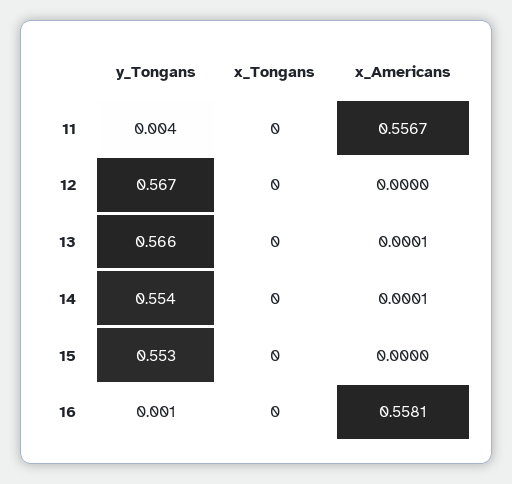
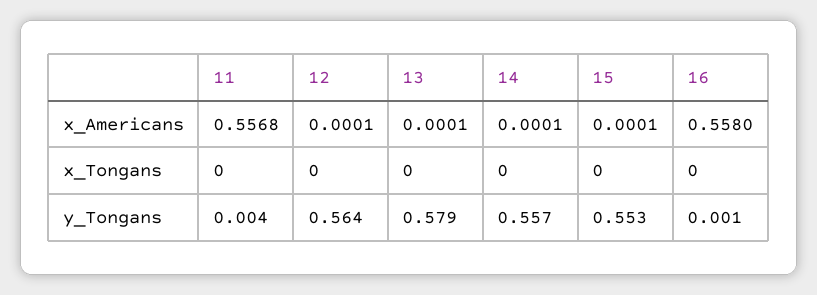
x_Americans, 11: 0.5567 -> 0.5568
y_Tongans, 12: 0.567 -> 0.564
x_Americans, 12: 0 -> 0.0001
y_Tongans, 13: 0.566 -> 0.579
y_Tongans, 14: 0.554 -> 0.557
x_Americans, 15: 0 -> 0.0001
x_Americans, 16: 0.5581 -> 0.558

